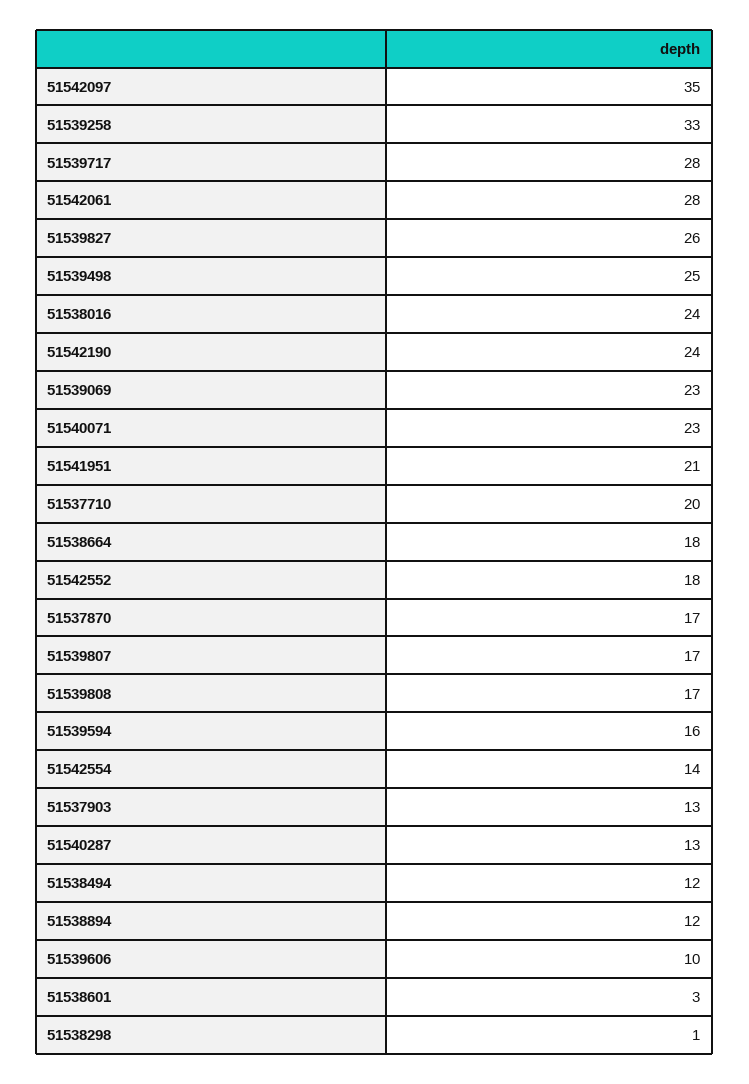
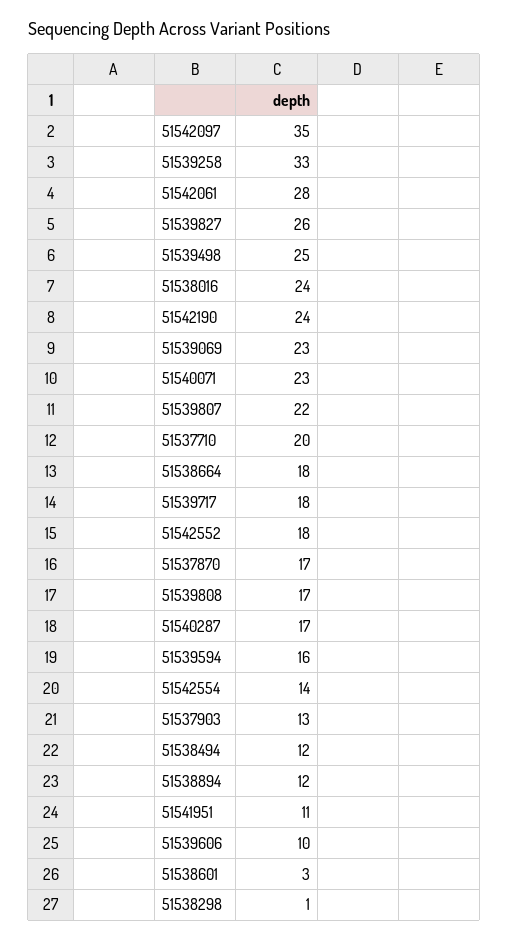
51539717: 28 -> 18
51541951: 21 -> 11
51539807: 17 -> 22
51540287: 13 -> 17

